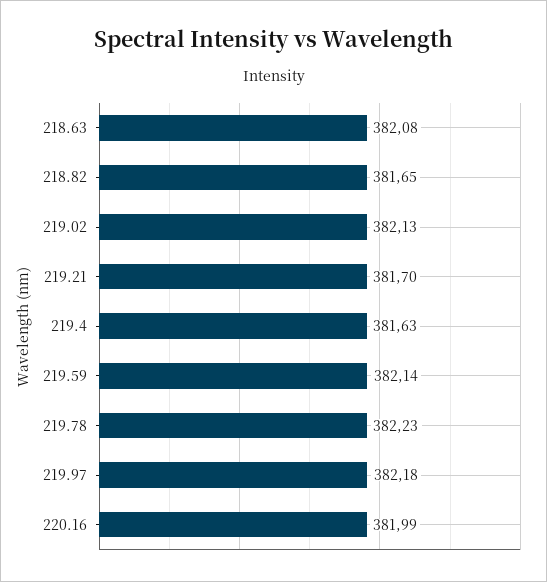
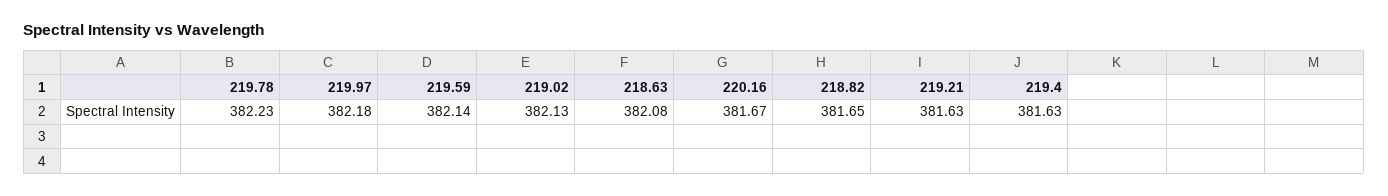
219.21: 381.7 -> 381.63
220.16: 381.99 -> 381.67

